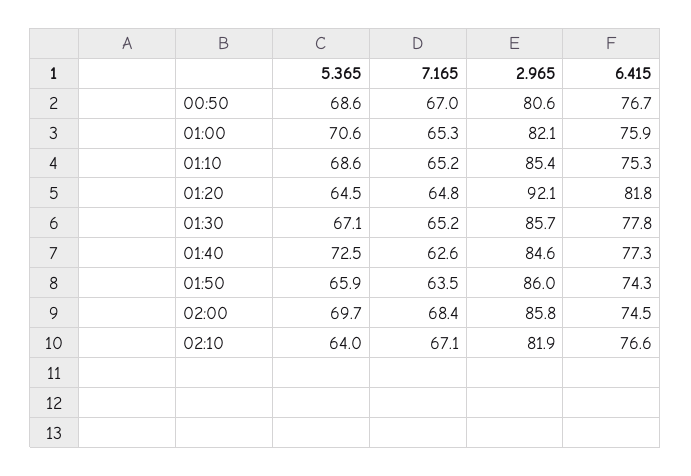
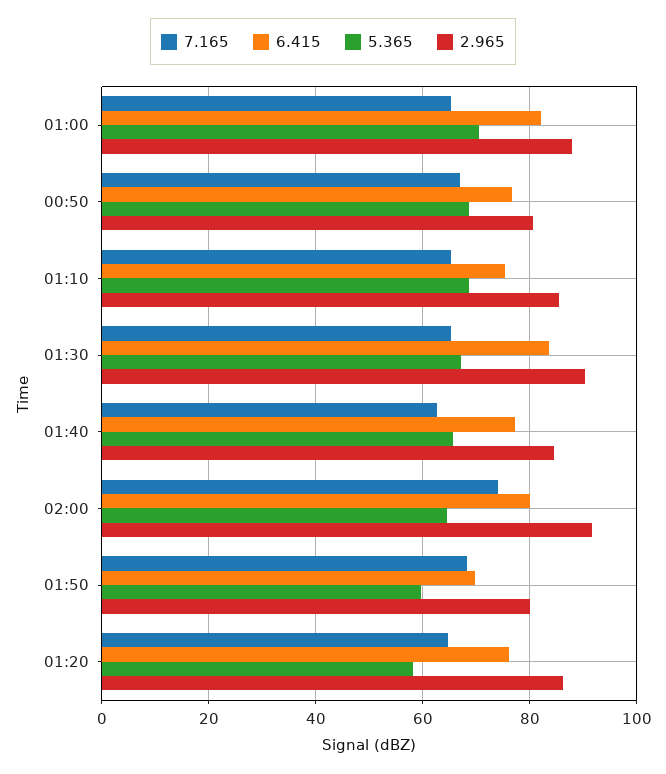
2.965, 01:00: 82.1 -> 88
6.415, 01:00: 75.9 -> 82
5.365, 01:20: 64.5 -> 58
2.965, 01:20: 92.1 -> 86
6.415, 01:20: 81.8 -> 76
2.965, 01:30: 85.7 -> 90
6.415, 01:30: 77.8 -> 84
5.365, 01:40: 72.5 -> 66
5.365, 01:50: 65.9 -> 60
7.165, 01:50: 63.5 -> 68
2.965, 01:50: 86 -> 80
6.415, 01:50: 74.3 -> 70
5.365, 02:00: 69.7 -> 64
7.165, 02:00: 68.4 -> 74
2.965, 02:00: 85.8 -> 92
6.415, 02:00: 74.5 -> 80
5.365, 02:10: 64 -> none
7.165, 02:10: 67.1 -> none
2.965, 02:10: 81.9 -> none
6.415, 02:10: 76.6 -> none

